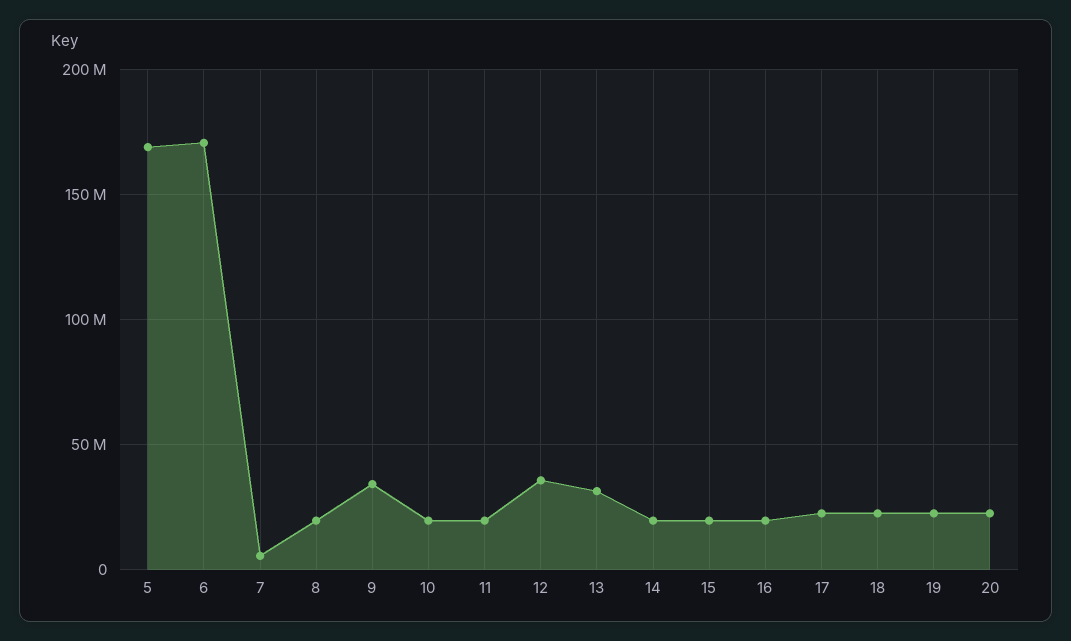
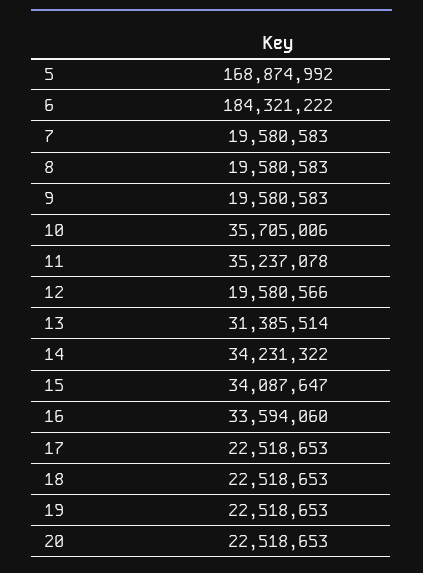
6: 170000000 -> 184321222
7: 5000000 -> 19580583
9: 35000000 -> 19580583
10: 20000000 -> 35705006
11: 20000000 -> 35237078
12: 35000000 -> 19580566
14: 20000000 -> 34231322
15: 20000000 -> 34087647
16: 20000000 -> 33594060

